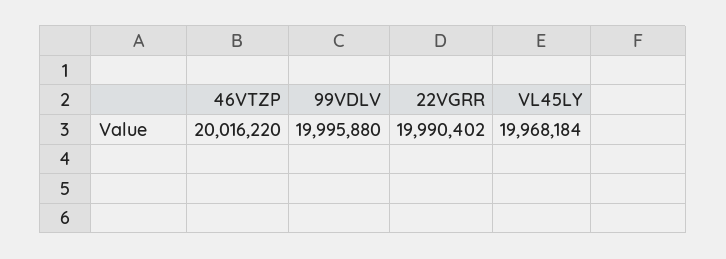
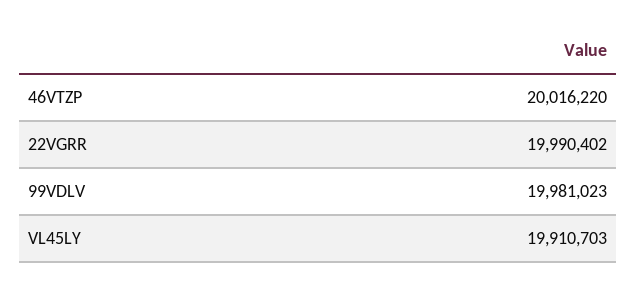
99VDLV: 19995880 -> 19981023
VL45LY: 19968184 -> 19910703

